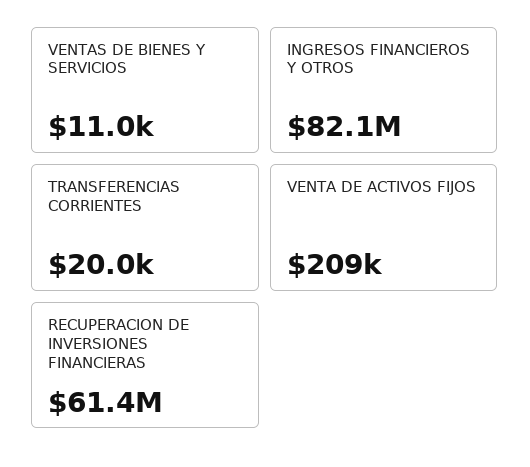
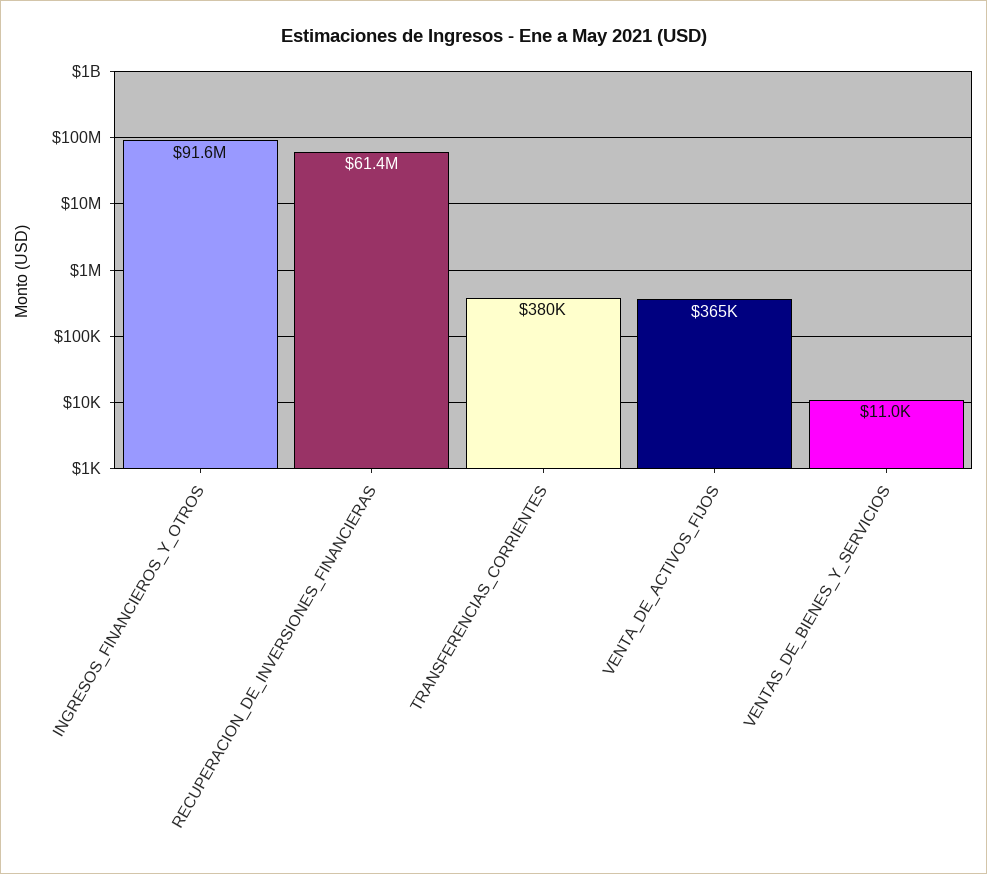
INGRESOS FINANCIEROS Y OTROS: 82100000 -> 91600000
TRANSFERENCIAS CORRIENTES: 20000 -> 380000
VENTA DE ACTIVOS FIJOS: 209000 -> 365000

